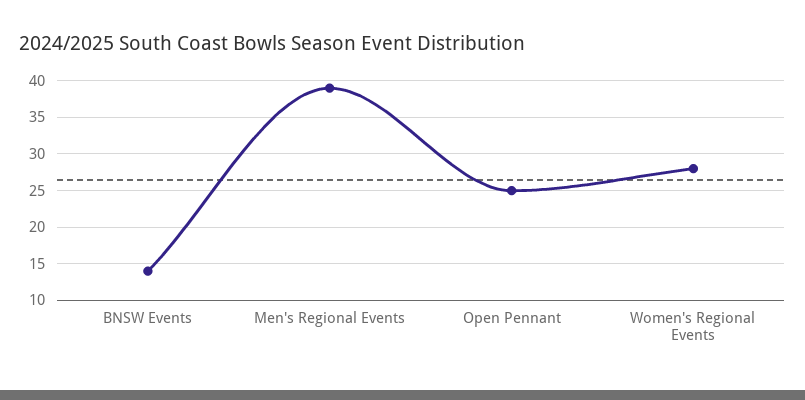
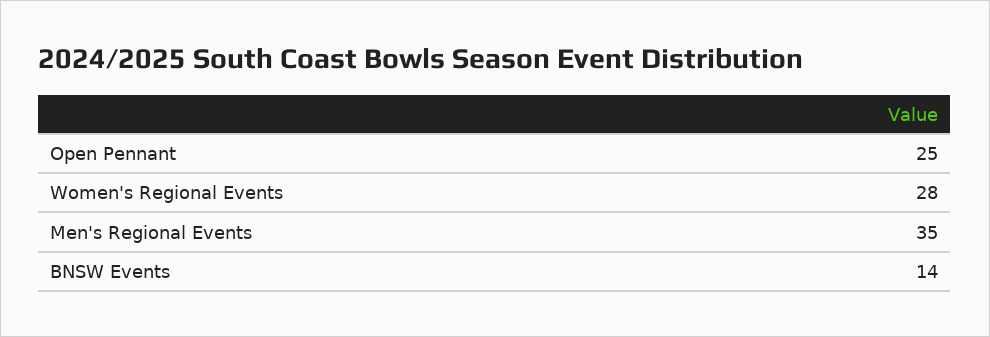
Men's Regional Events: 39 -> 35

